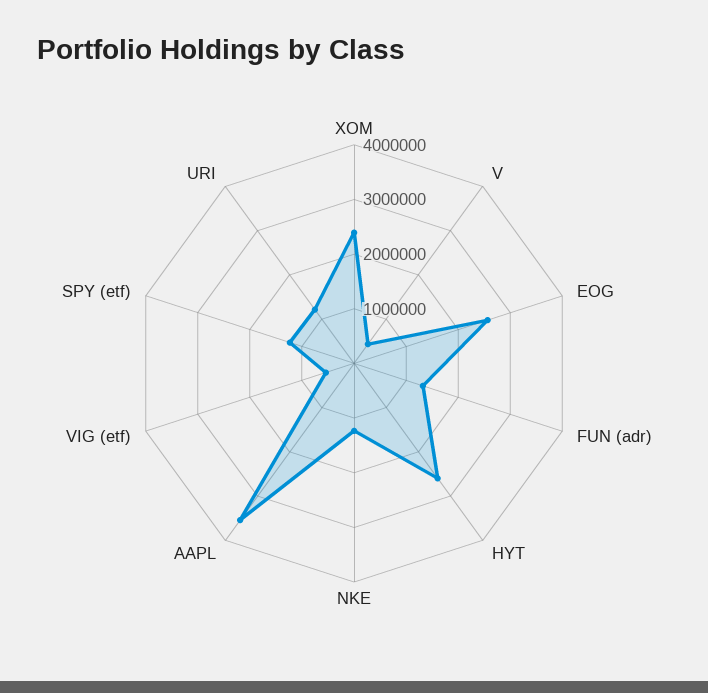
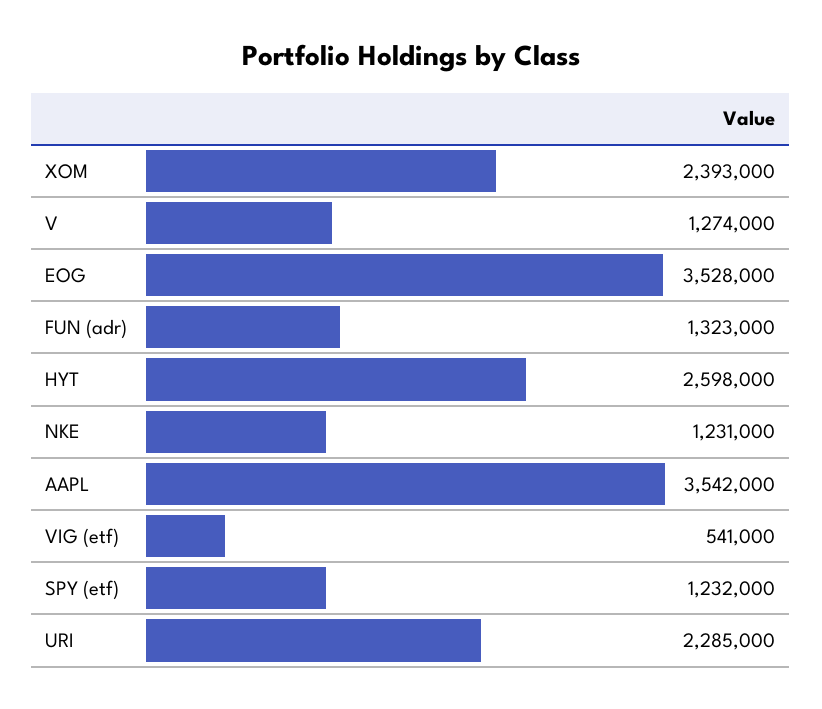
V: 400000 -> 1274000
EOG: 2600000 -> 3528000
URI: 1200000 -> 2285000

